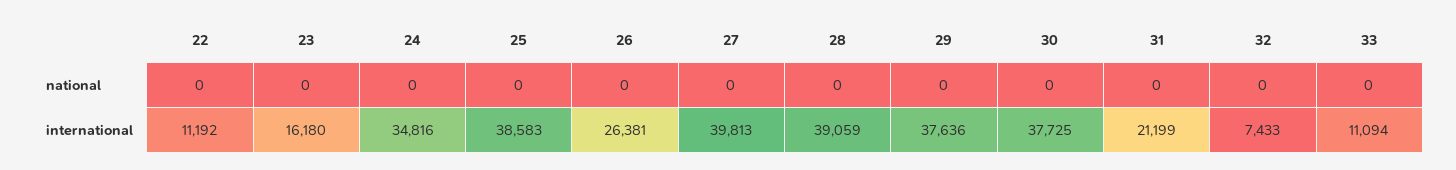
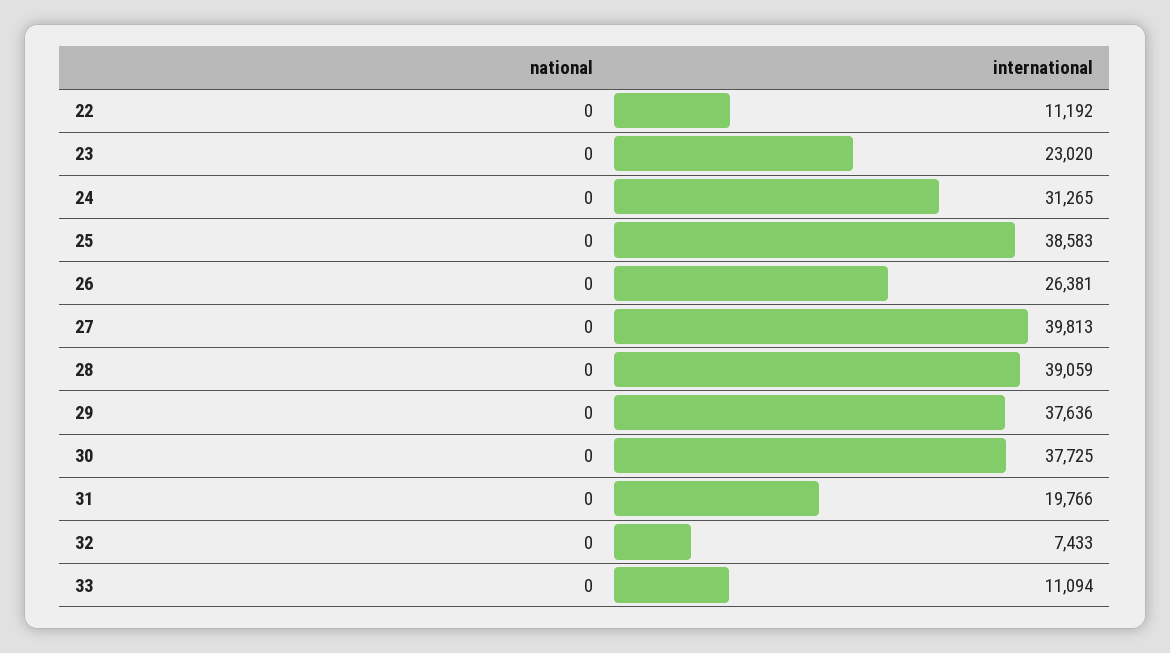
23, international: 16180 -> 23020
24, international: 34816 -> 31265
31, international: 21199 -> 19766

